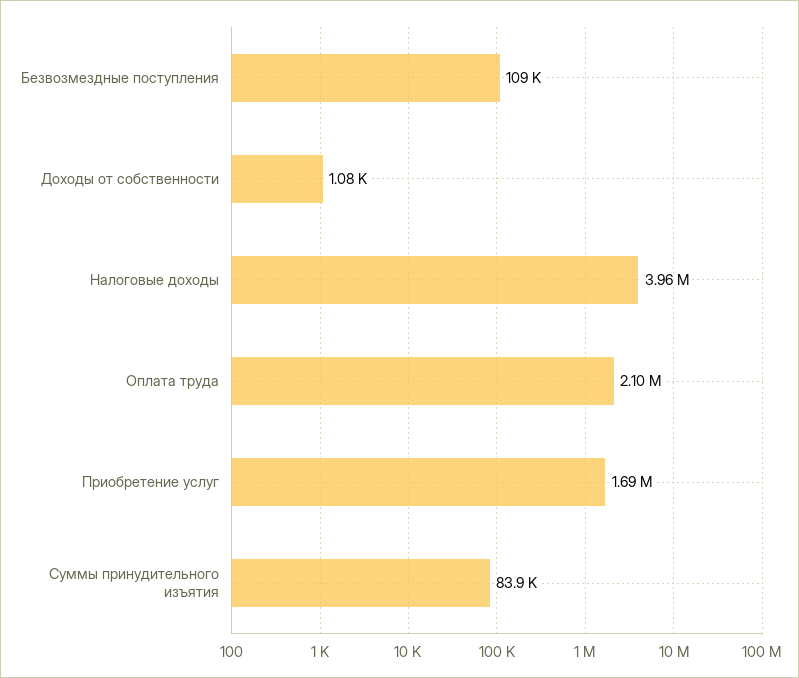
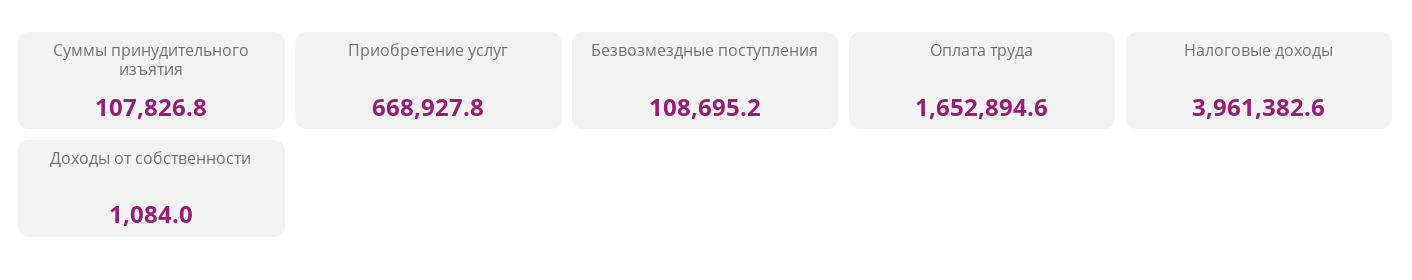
Оплата труда: 2100000 -> 1652894.6
Приобретение услуг: 1690000 -> 668927.8
Суммы принудительного изъятия: 83900 -> 107826.8

